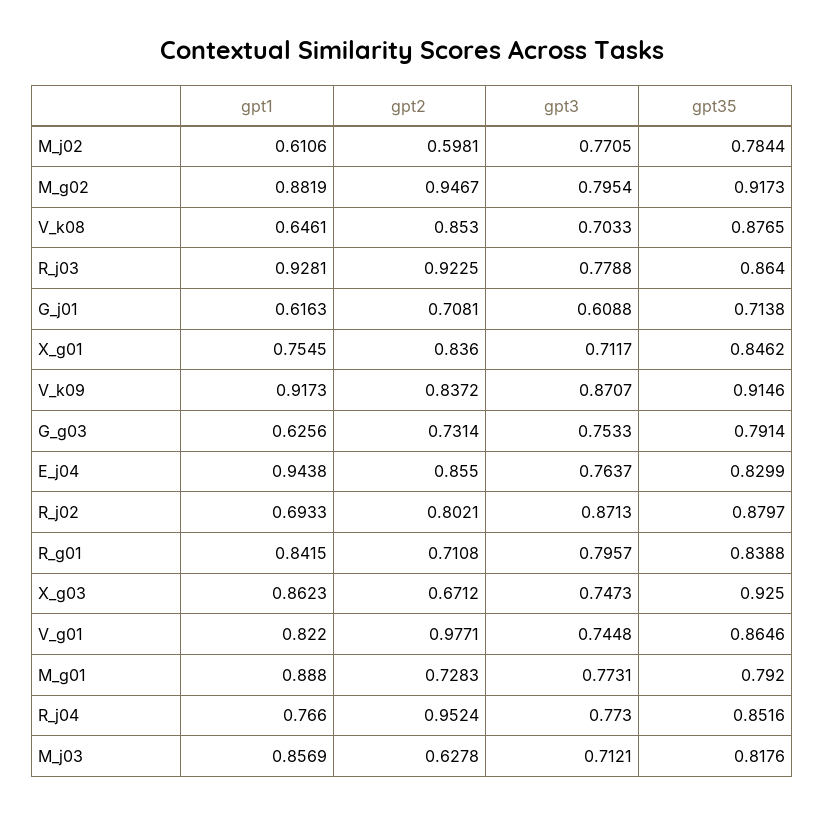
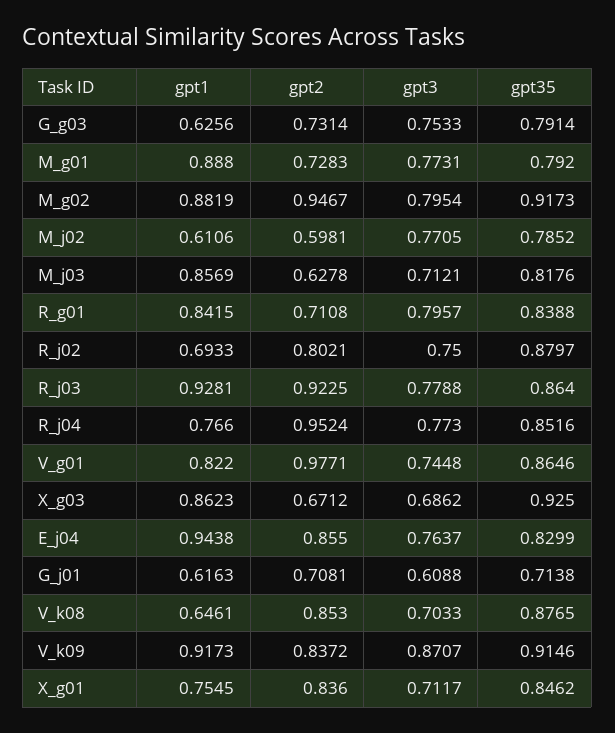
gpt35, M_j02: 0.7844 -> 0.7852
gpt3, R_j02: 0.8713 -> 0.75
gpt3, X_g03: 0.7473 -> 0.6862

